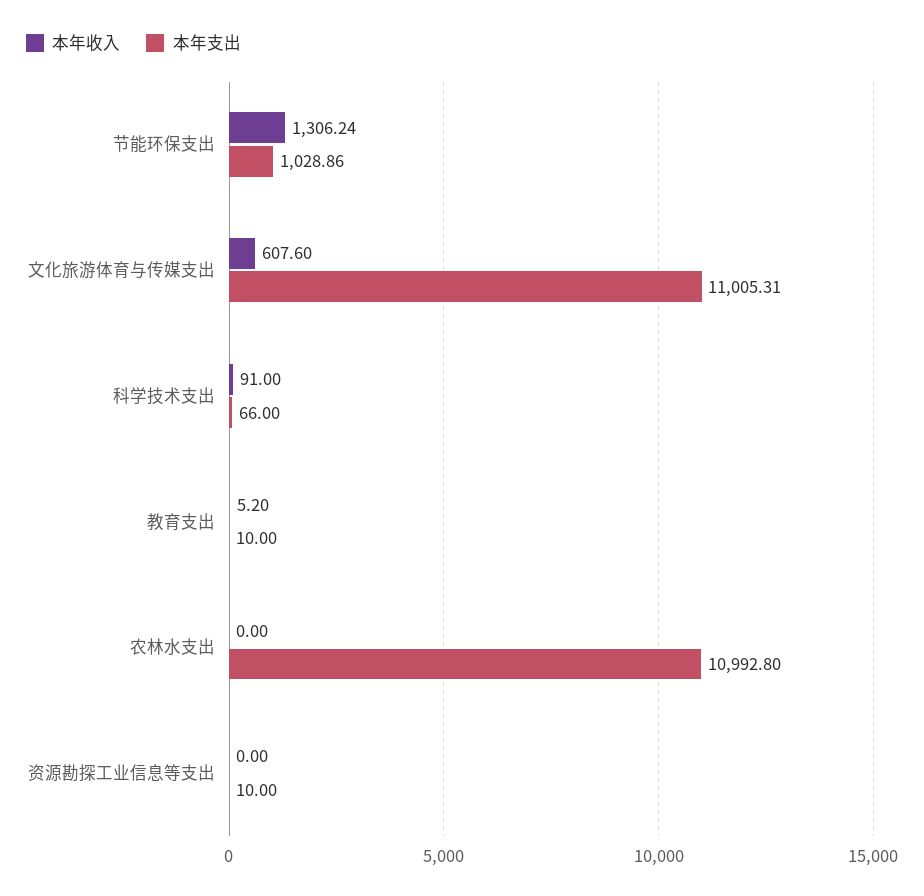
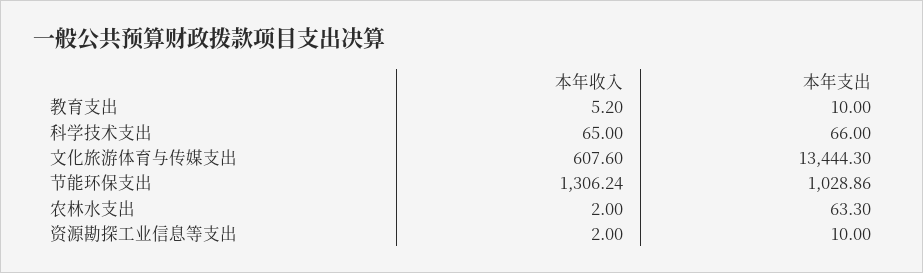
本年支出, 文化旅游体育与传媒支出: 11005.31 -> 13444.3
本年收入, 科学技术支出: 91 -> 65
本年收入, 农林水支出: 0 -> 2
本年支出, 农林水支出: 10992.8 -> 63.3
本年收入, 资源勘探工业信息等支出: 0 -> 2

